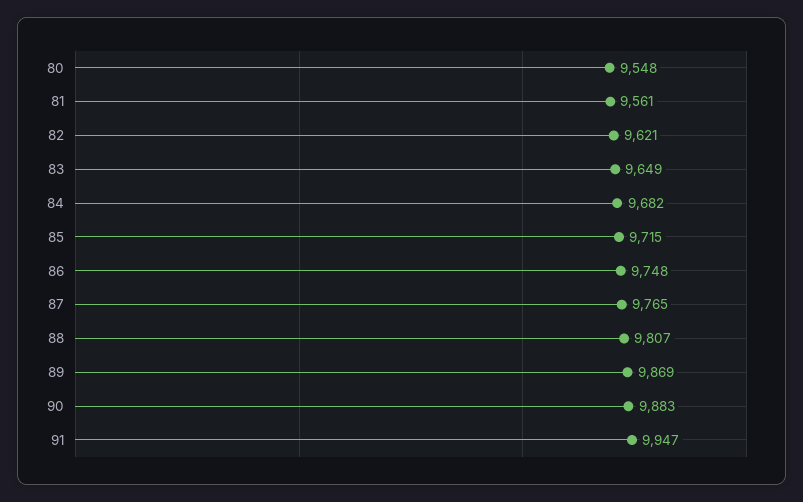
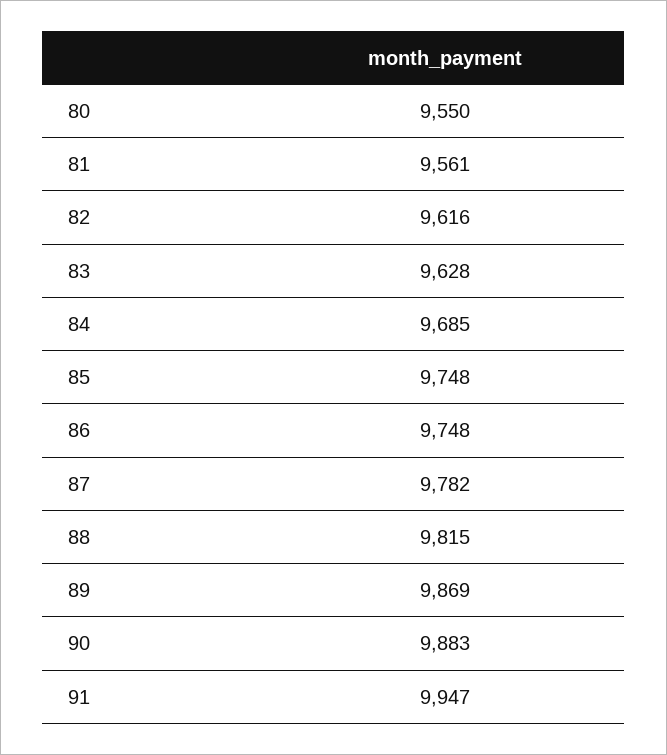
80: 9548 -> 9550
82: 9621 -> 9616
83: 9649 -> 9628
84: 9682 -> 9685
85: 9715 -> 9748
87: 9765 -> 9782
88: 9807 -> 9815

